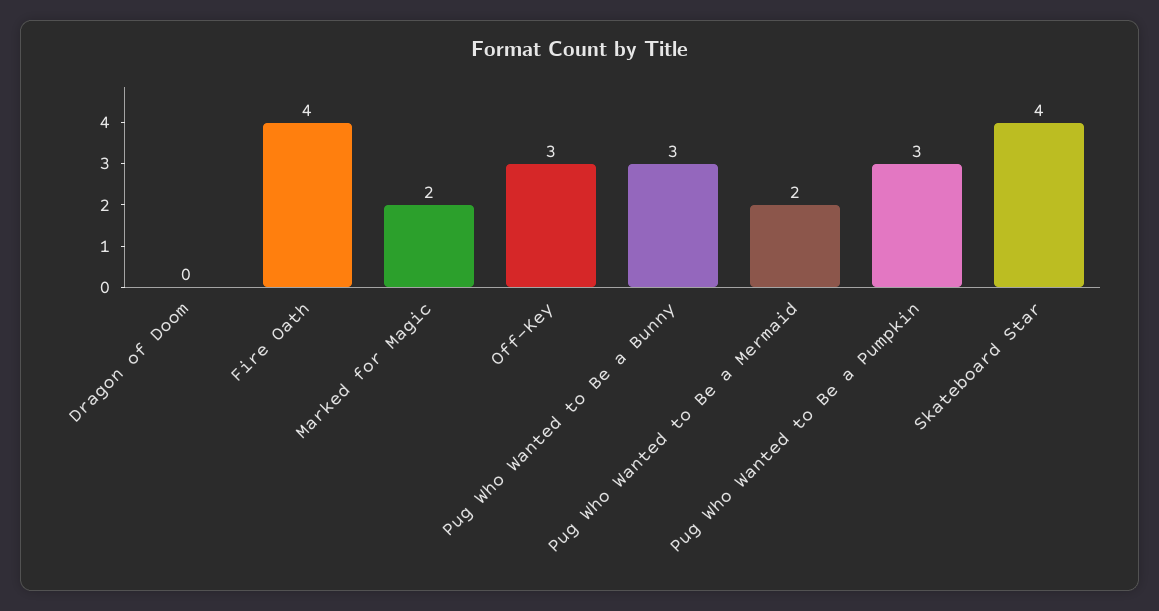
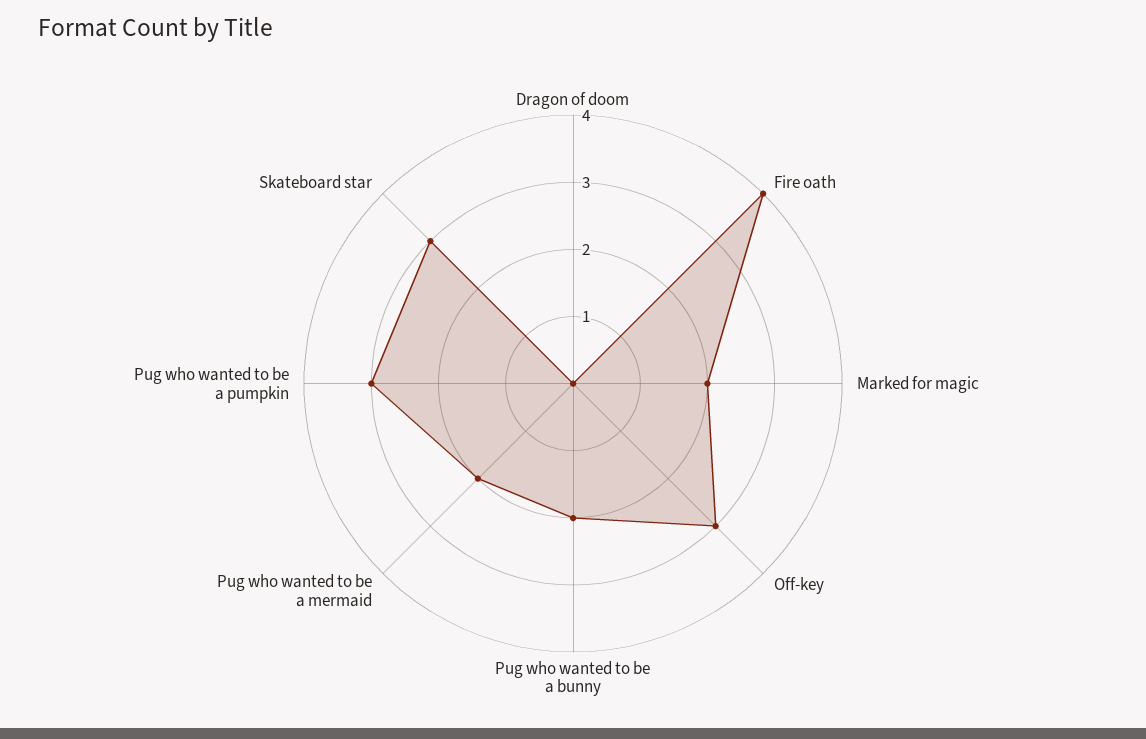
Pug Who Wanted to Be a Bunny: 3 -> 2
Skateboard Star: 4 -> 3

